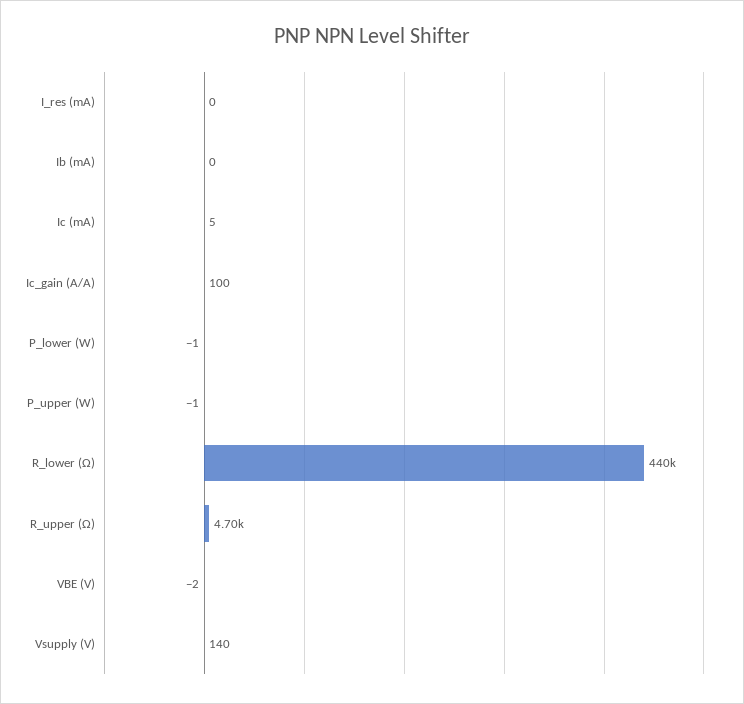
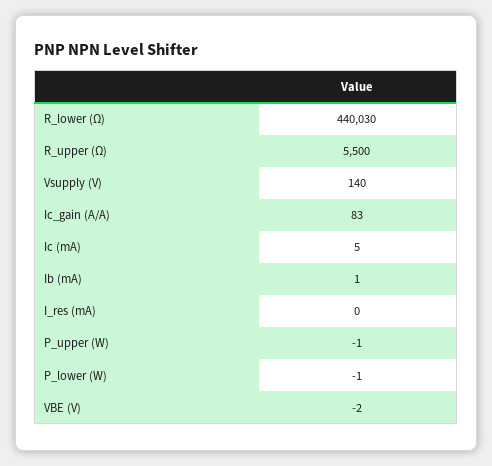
Ib (mA): 0 -> 1
Ic_gain (A/A): 100 -> 83
R_lower (Ω): 440000 -> 440030
R_upper (Ω): 4700 -> 5500

